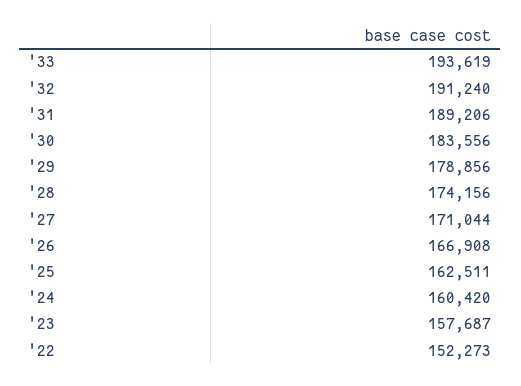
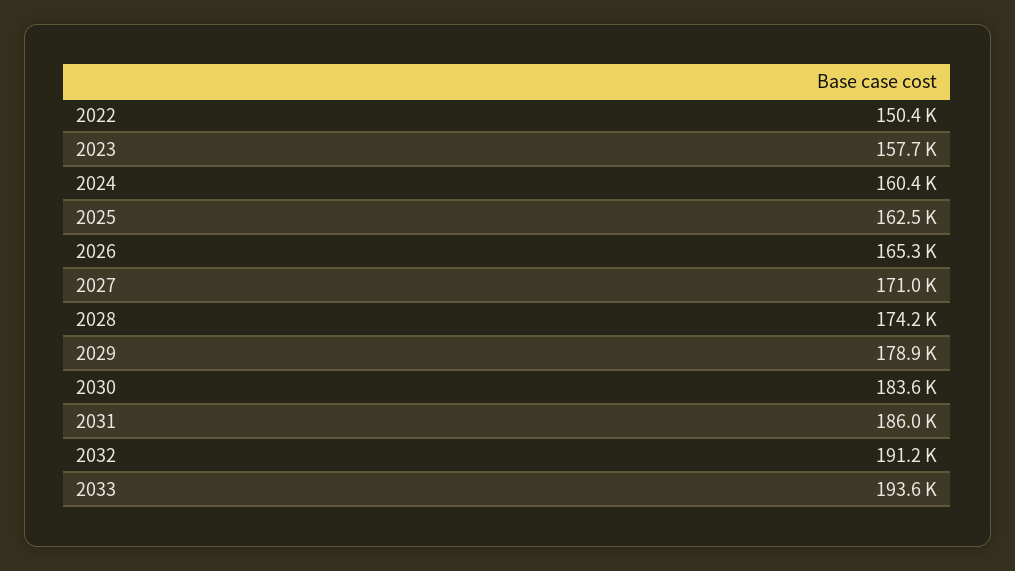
'31: 189206 -> 186000
'26: 166908 -> 165300
'22: 152273 -> 150400

